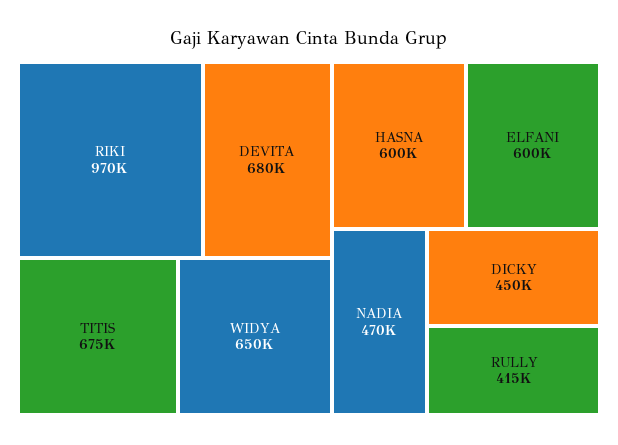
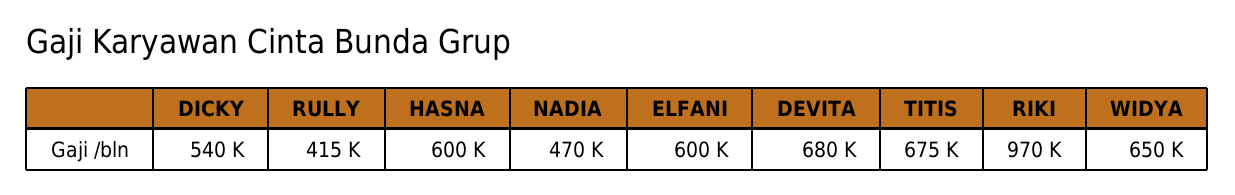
DICKY: 450000 -> 540000

